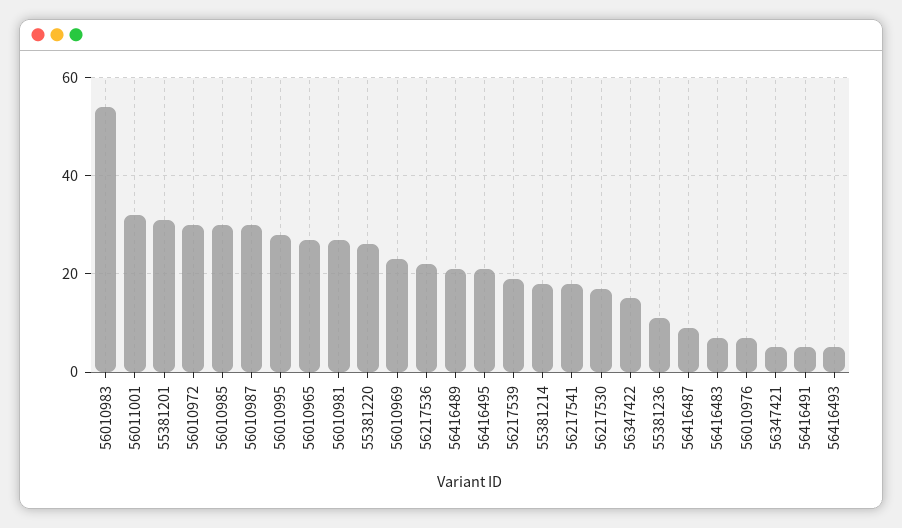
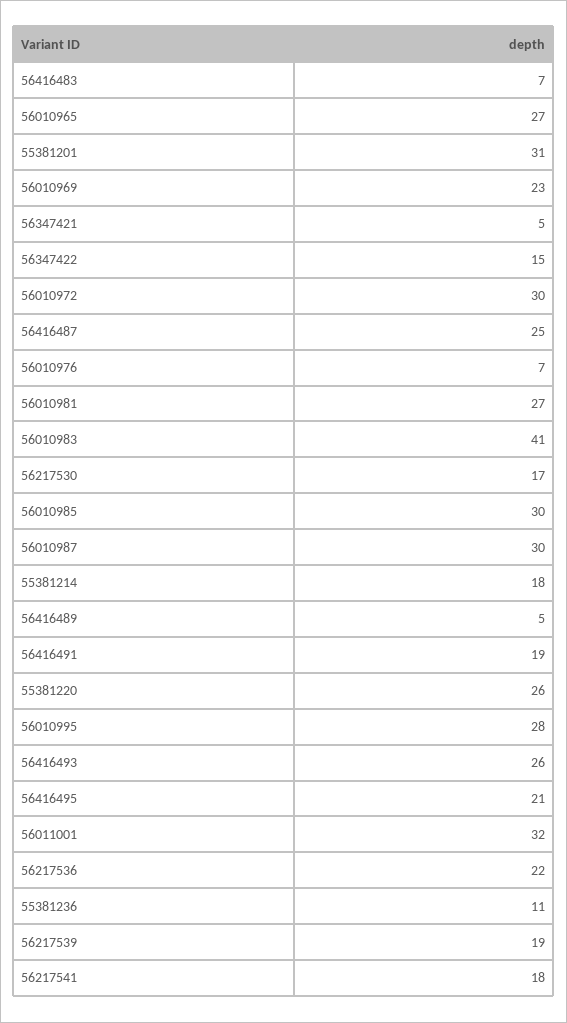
56010983: 55 -> 41
56416489: 20 -> 5
56416487: 10 -> 25
56416491: 5 -> 19
56416493: 5 -> 26

